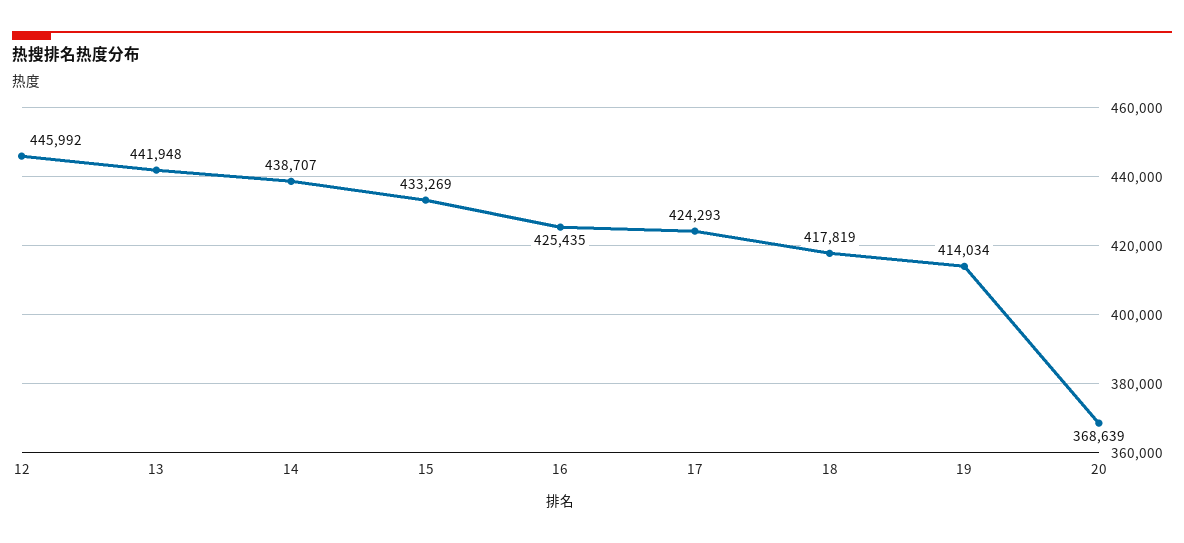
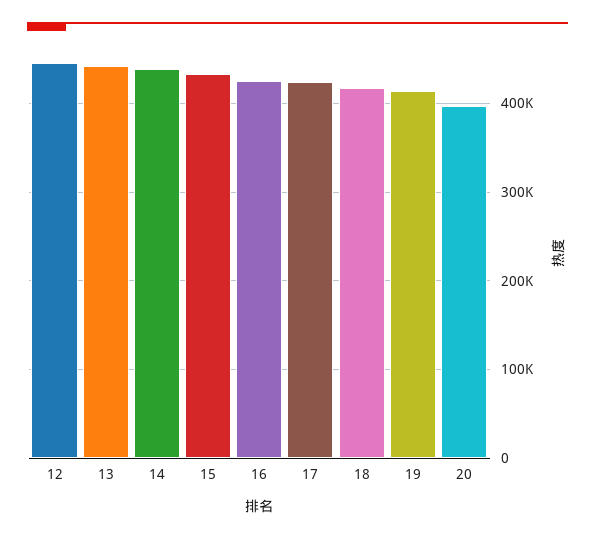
20: 368639 -> 400000

